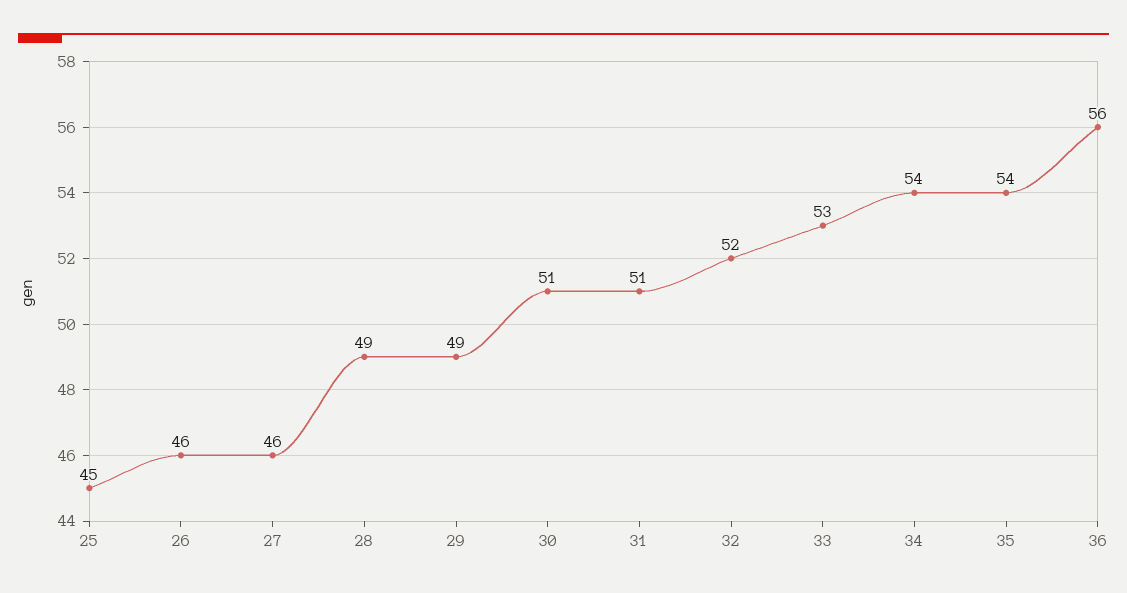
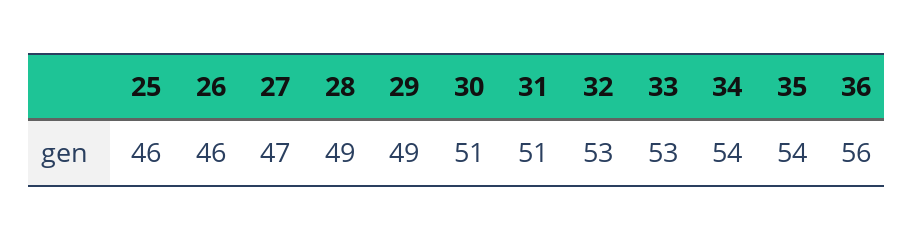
25: 45 -> 46
27: 46 -> 47
32: 52 -> 53

